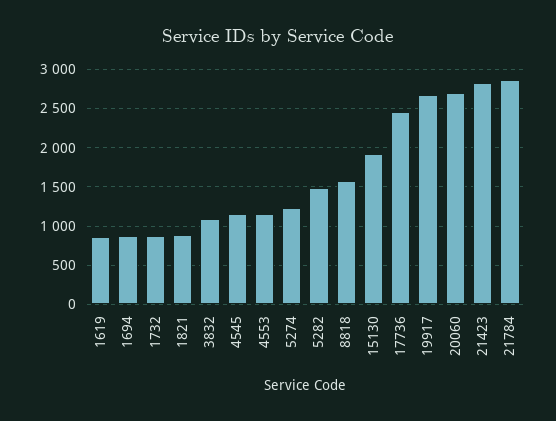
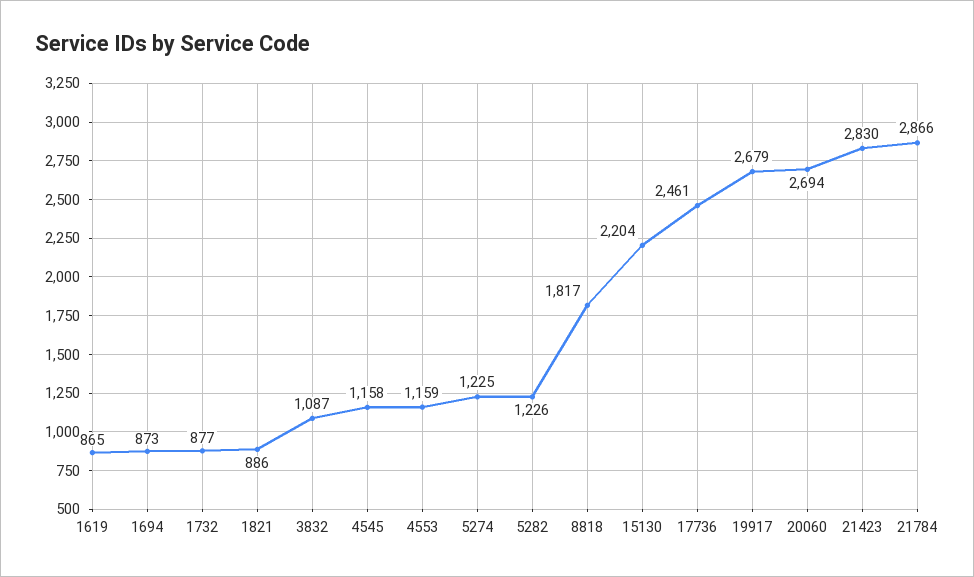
5282: 1500 -> 1226
8818: 1600 -> 1817
15130: 1900 -> 2204

